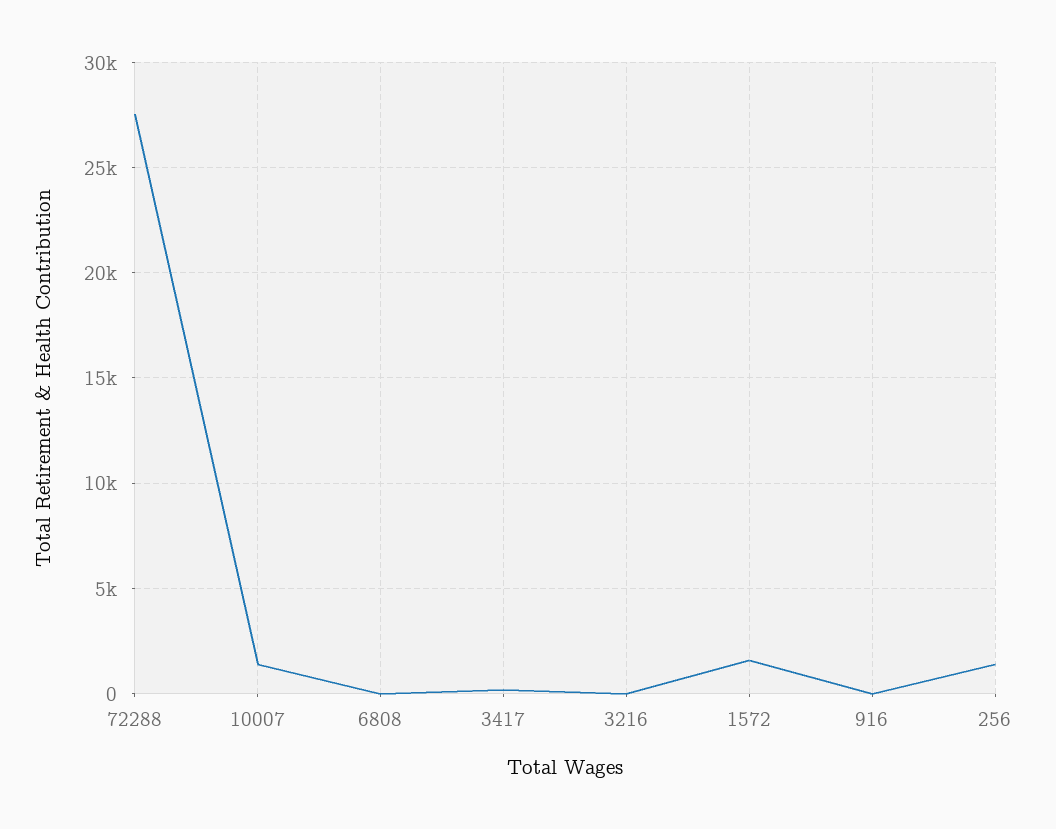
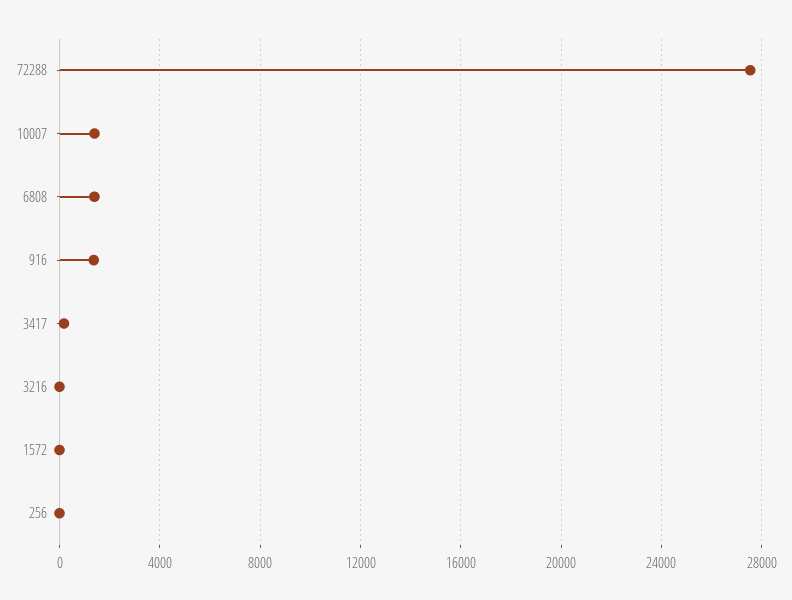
6808: 0 -> 1500
1572: 1500 -> 0
916: 0 -> 1500
256: 1500 -> 0

